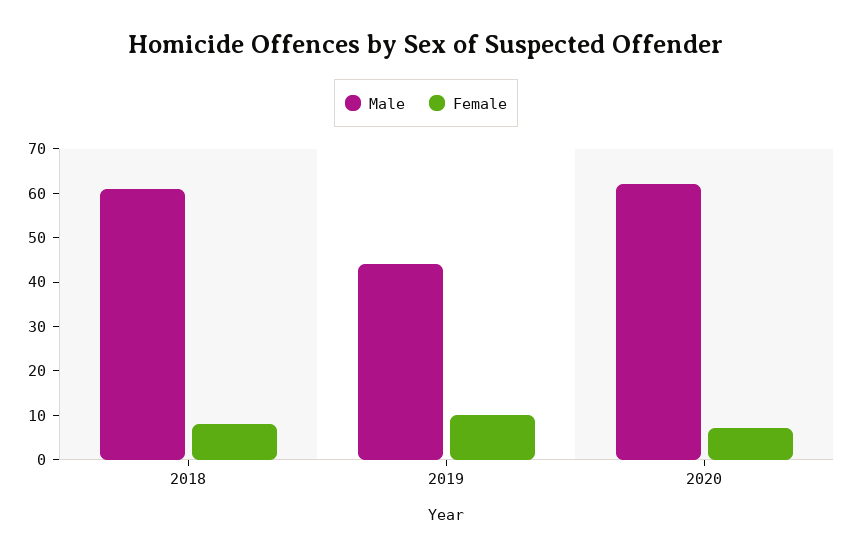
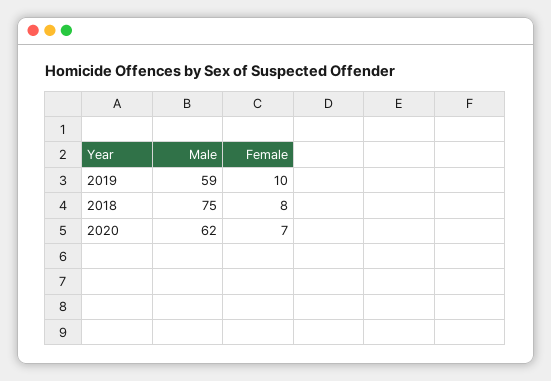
Male, 2018: 60 -> 75
Male, 2019: 45 -> 59

